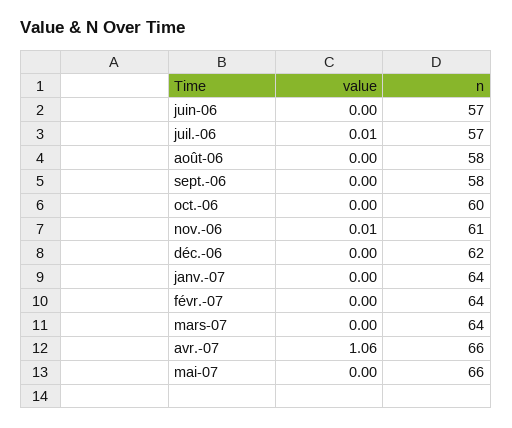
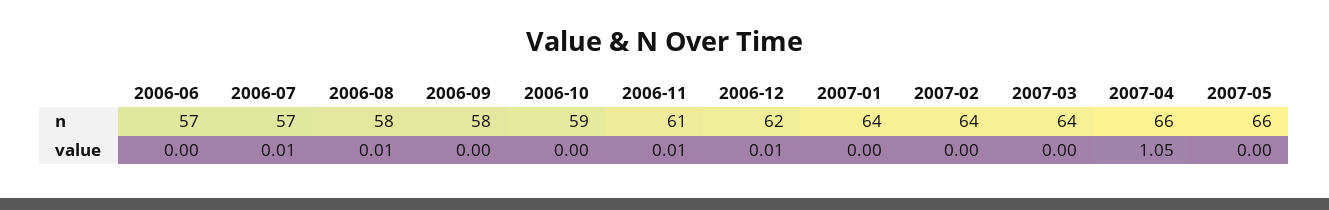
value, août-06: 0 -> 0.01
n, oct.-06: 60 -> 59
value, déc.-06: 0 -> 0.01
value, avr.-07: 1.06 -> 1.05

